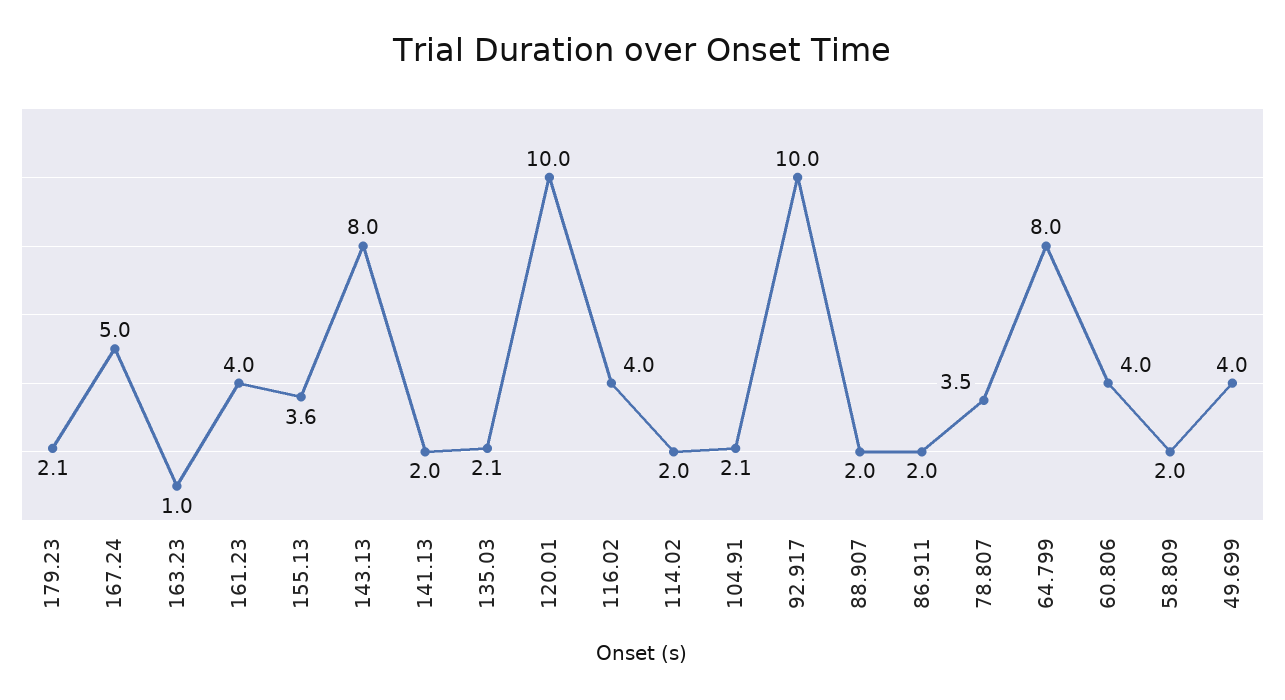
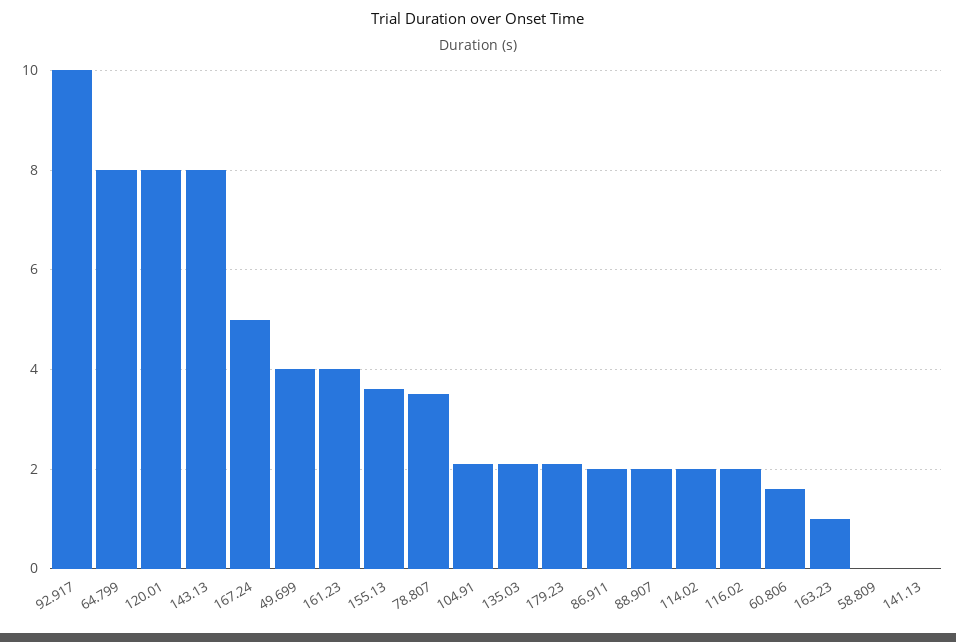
141.13: 2 -> 0
120.01: 10 -> 8
116.02: 4 -> 2
60.806: 4 -> 1.5
58.809: 2 -> 0

